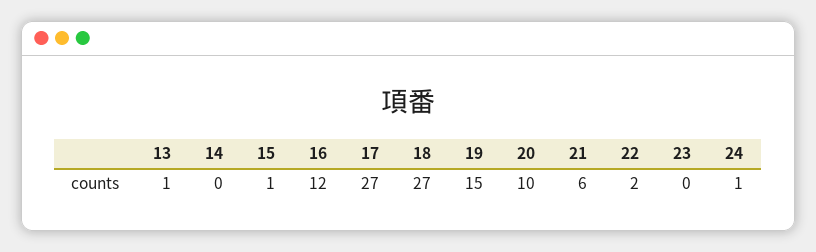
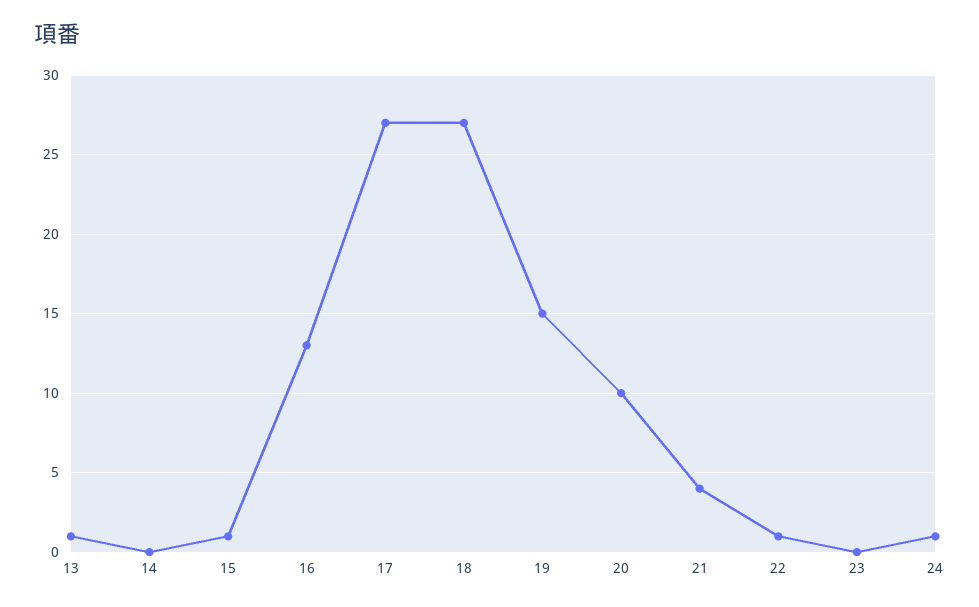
16: 12 -> 13
21: 6 -> 4
22: 2 -> 1

